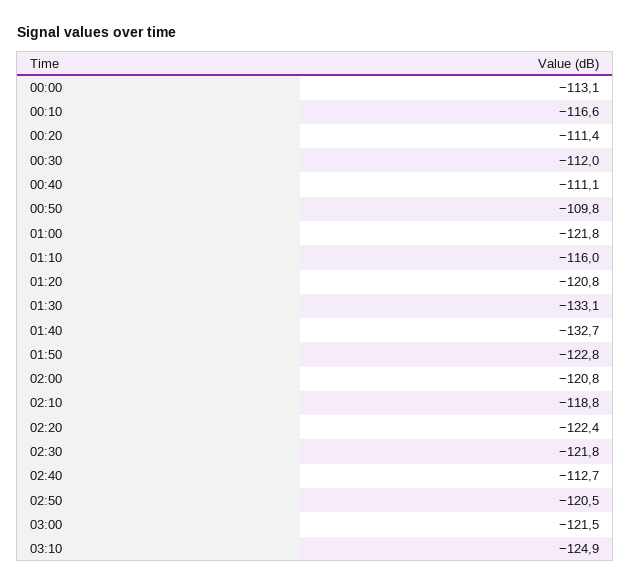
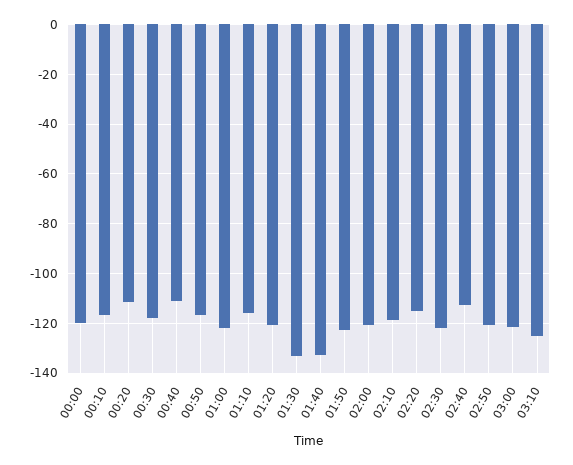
00:00: -113.1 -> -120
00:30: -112 -> -117.5
00:50: -109.8 -> -117.5
02:20: -122.4 -> -115

